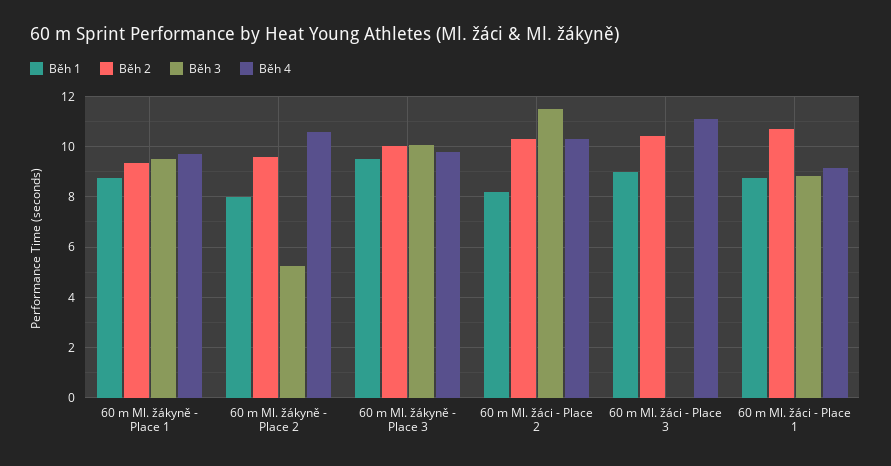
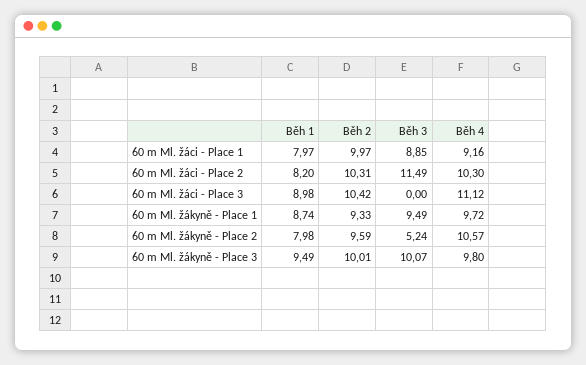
Běh 1, 60 m Ml. žáci - Place 1: 8.75 -> 7.97
Běh 2, 60 m Ml. žáci - Place 1: 10.75 -> 9.97

